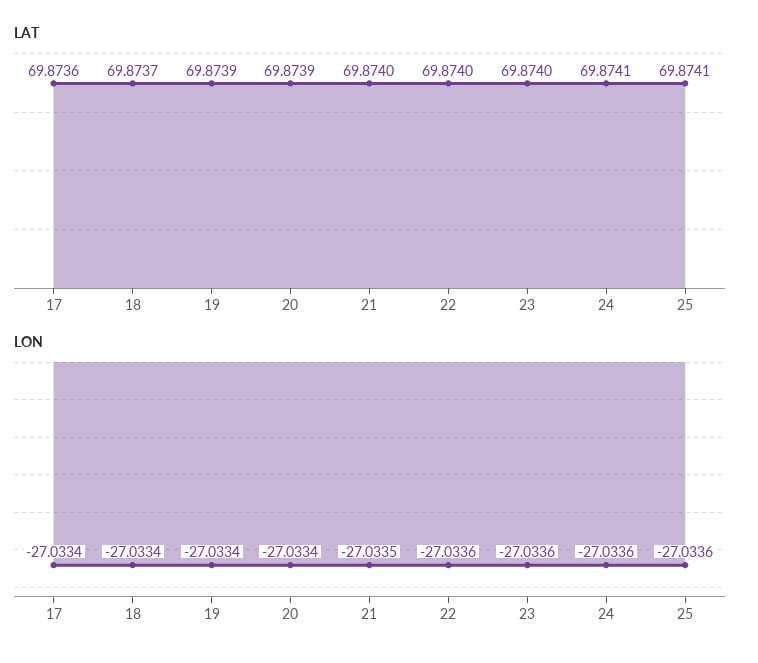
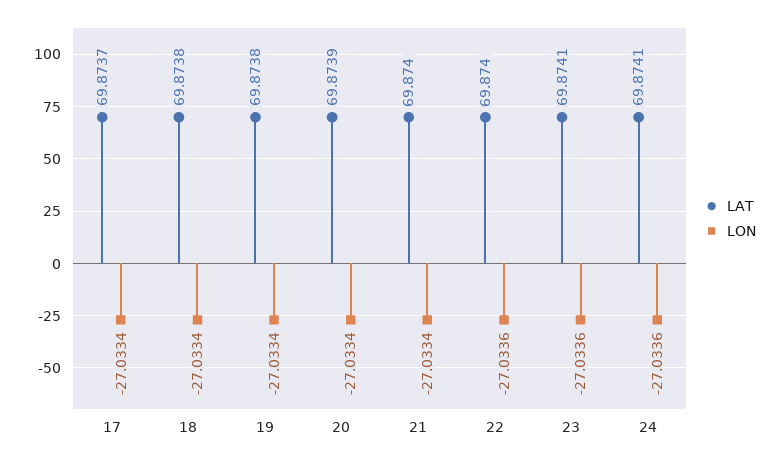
LAT, 17: 69.8736 -> 69.8737
LAT, 18: 69.8737 -> 69.8738
LAT, 19: 69.8739 -> 69.8738
LAT, 23: 69.874 -> 69.8741
LAT, 25: 69.8741 -> none
LON, 21: -27.0335 -> -27.0334
LON, 25: -27.0336 -> none

